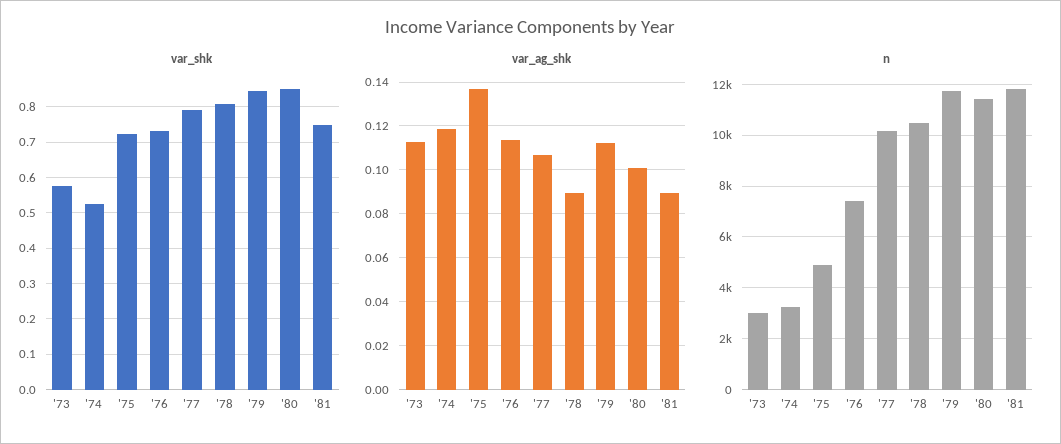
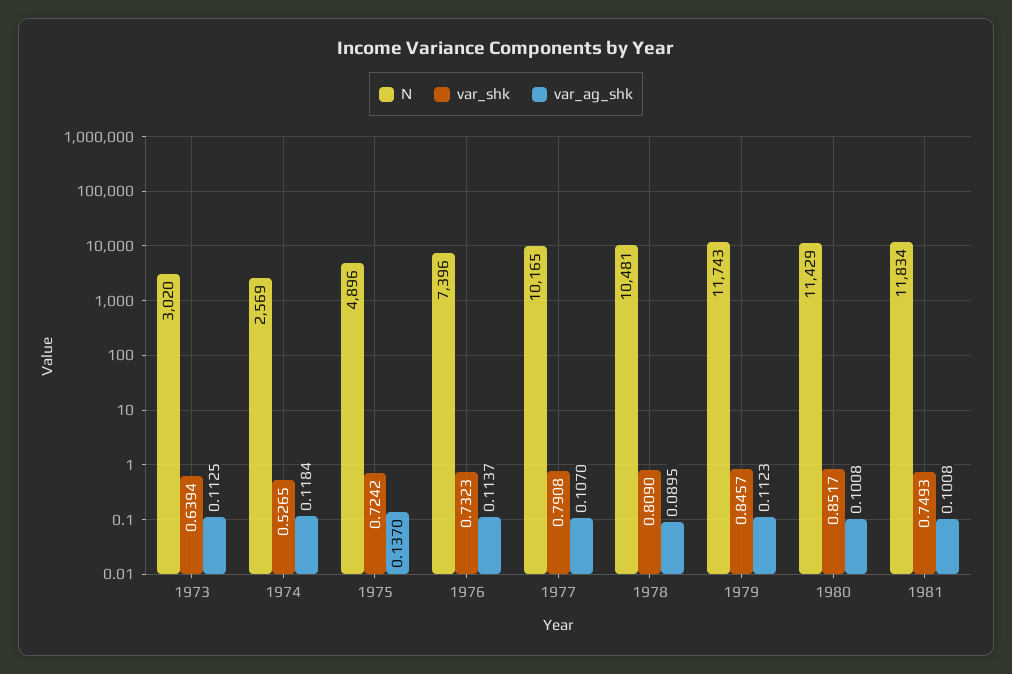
var_shk, '73: 0.58 -> 0.6394
var_ag_shk, '81: 0.09 -> 0.1008
n, '74: 3250 -> 2569

